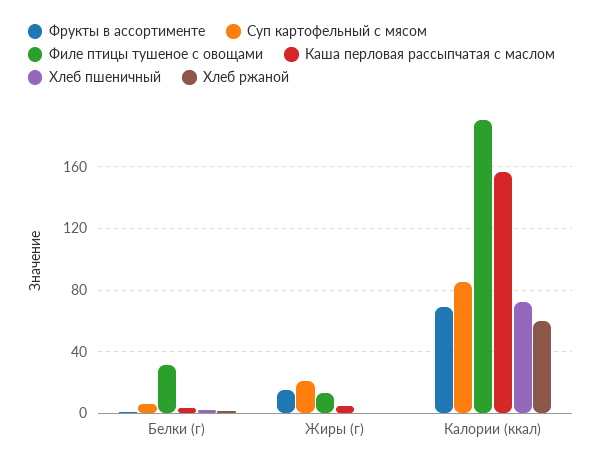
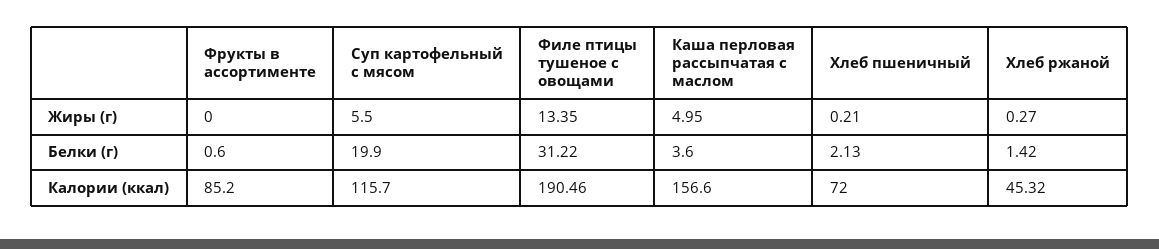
Суп картофельный с мясом, Белки (г): 5 -> 19.9
Фрукты в ассортименте, Жиры (г): 15 -> 0
Суп картофельный с мясом, Жиры (г): 20 -> 5.5
Фрукты в ассортименте, Калории (ккал): 70 -> 85.2
Суп картофельный с мясом, Калории (ккал): 85 -> 115.7
Хлеб ржаной, Калории (ккал): 60 -> 45.32

